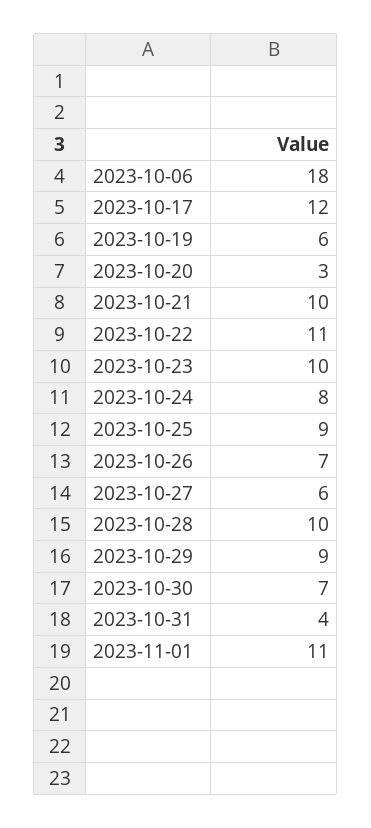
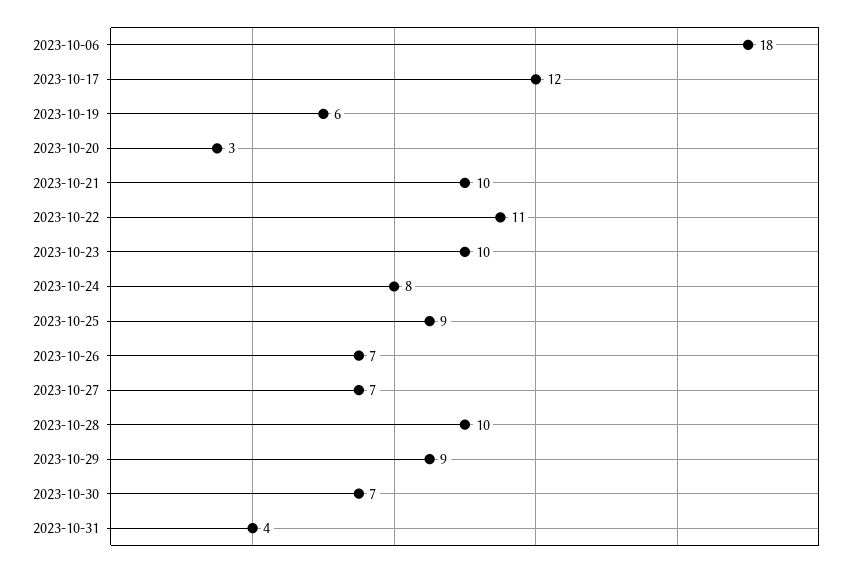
2023-10-27: 6 -> 7
2023-11-01: 11 -> none

